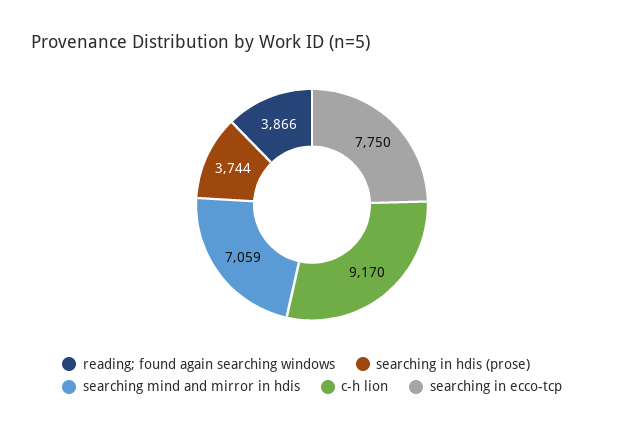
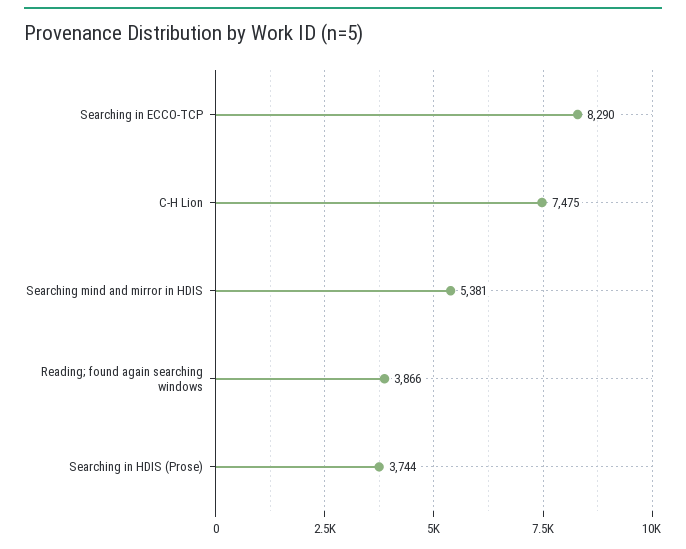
searching mind and mirror in hdis: 7059 -> 5381
c-h lion: 9170 -> 7475
searching in ecco-tcp: 7750 -> 8290

